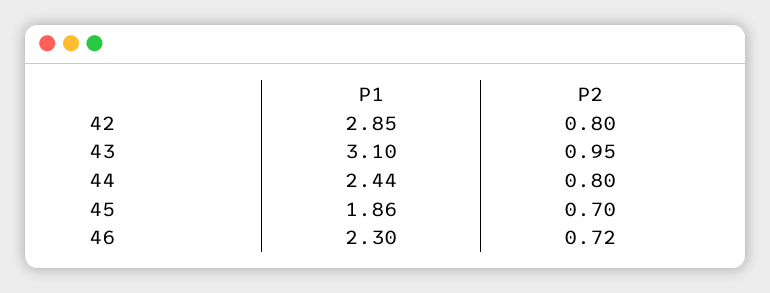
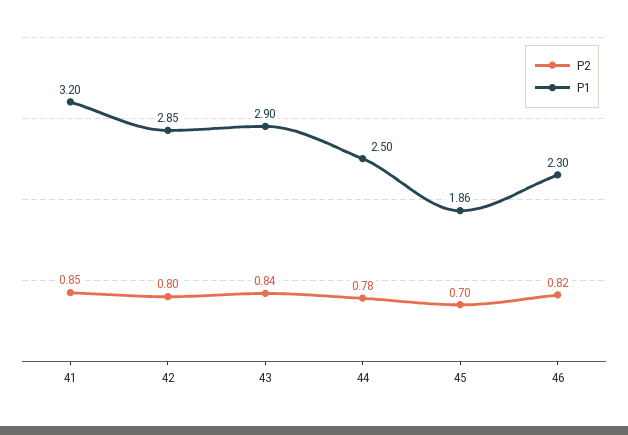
P1, 43: 3.1 -> 2.9
P2, 43: 0.95 -> 0.84
P1, 44: 2.44 -> 2.5
P2, 44: 0.8 -> 0.78
P2, 46: 0.72 -> 0.82
P2, 41: none -> 0.85
P1, 41: none -> 3.2

